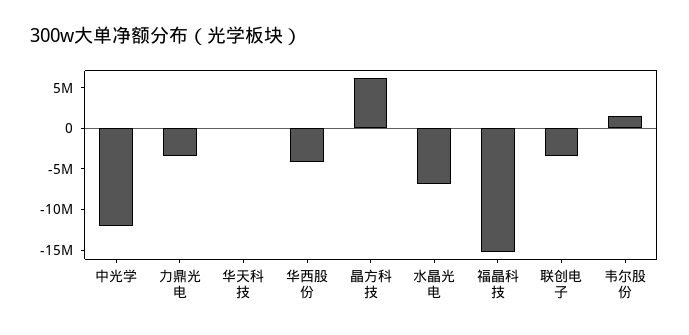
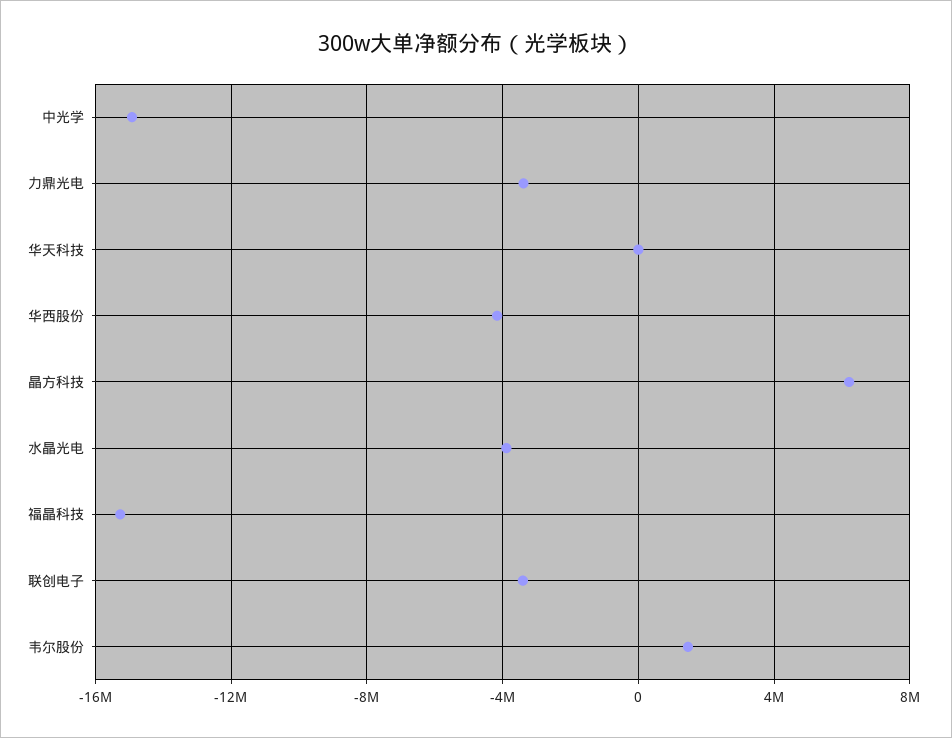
中光学: -12000000 -> -15000000
水晶光电: -7000000 -> -4000000

